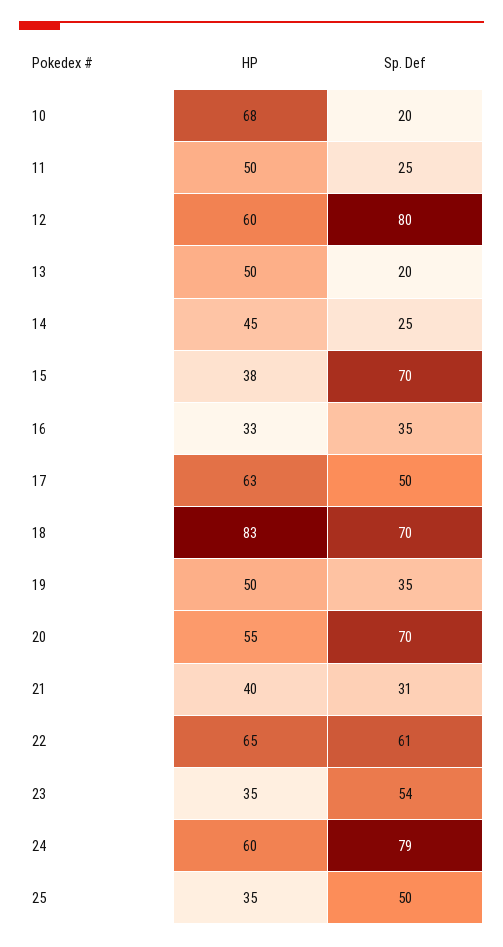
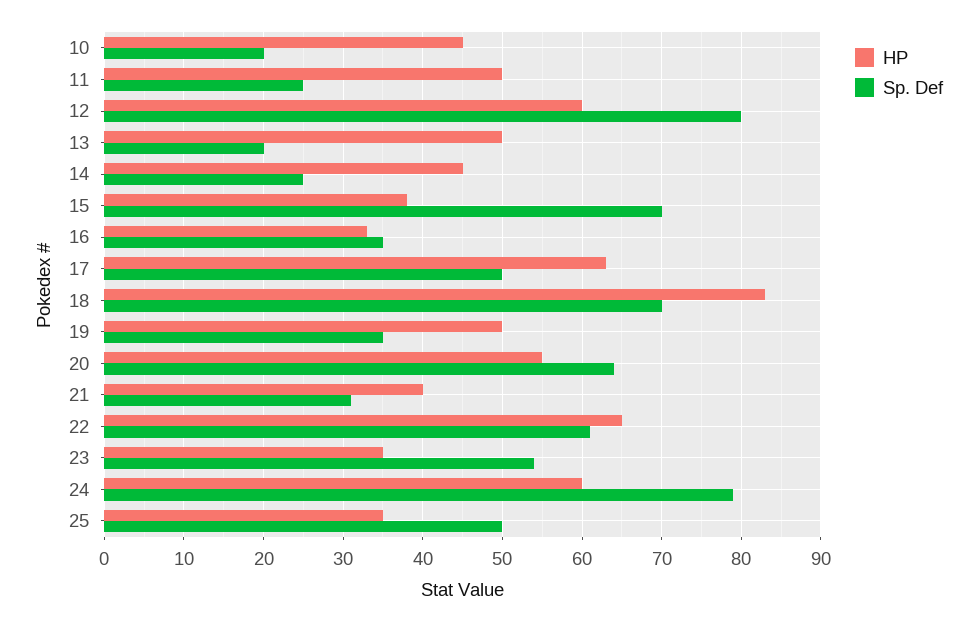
HP, 10: 68 -> 45
Sp. Def, 20: 70 -> 64

